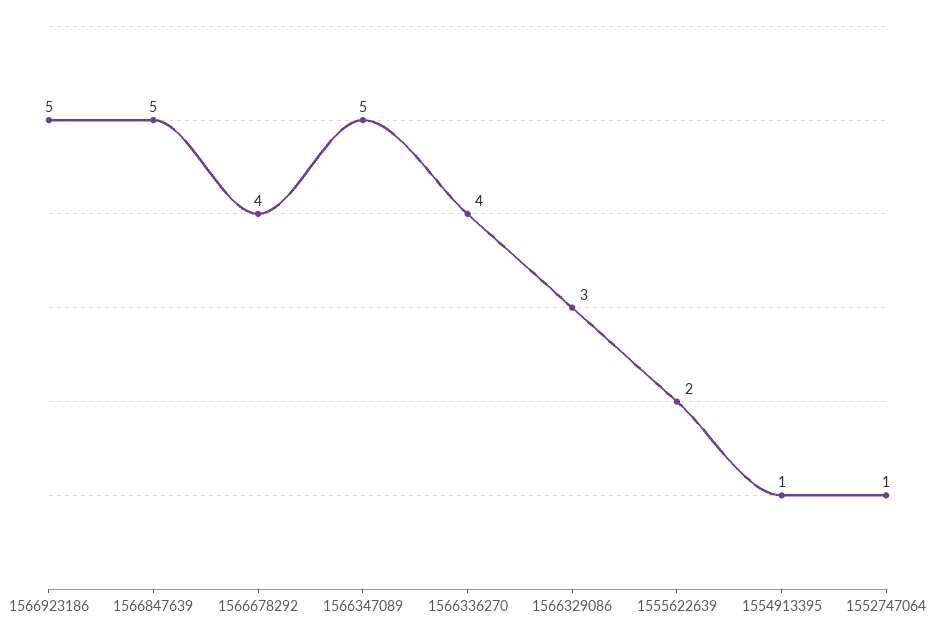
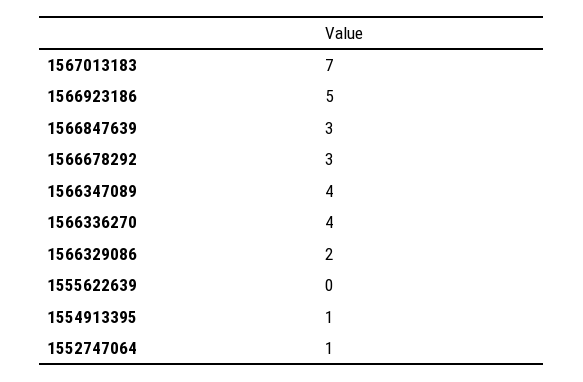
1566847639: 5 -> 3
1566678292: 4 -> 3
1566347089: 5 -> 4
1566329086: 3 -> 2
1555622639: 2 -> 0
1567013183: none -> 7

